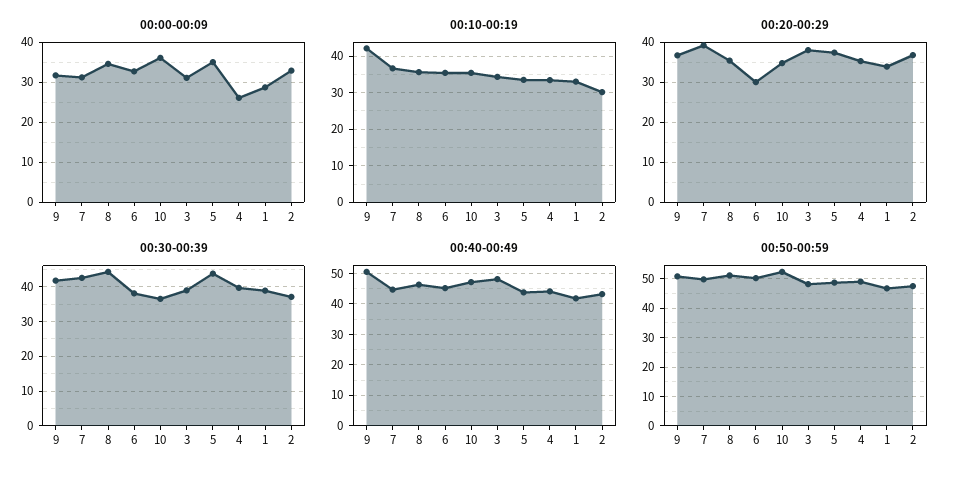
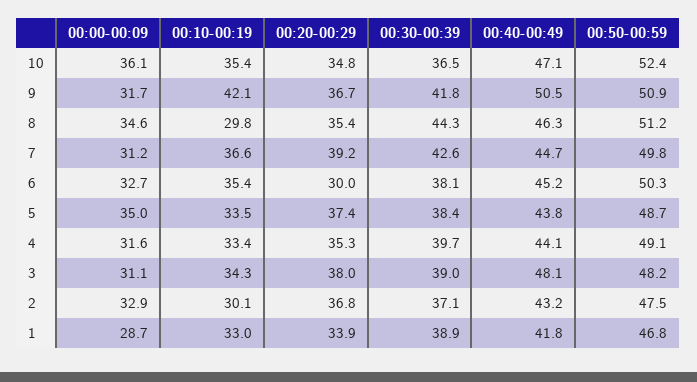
00:00-00:09, 4: 26 -> 31.6
00:10-00:19, 8: 36 -> 29.8
00:30-00:39, 5: 44 -> 38.4

